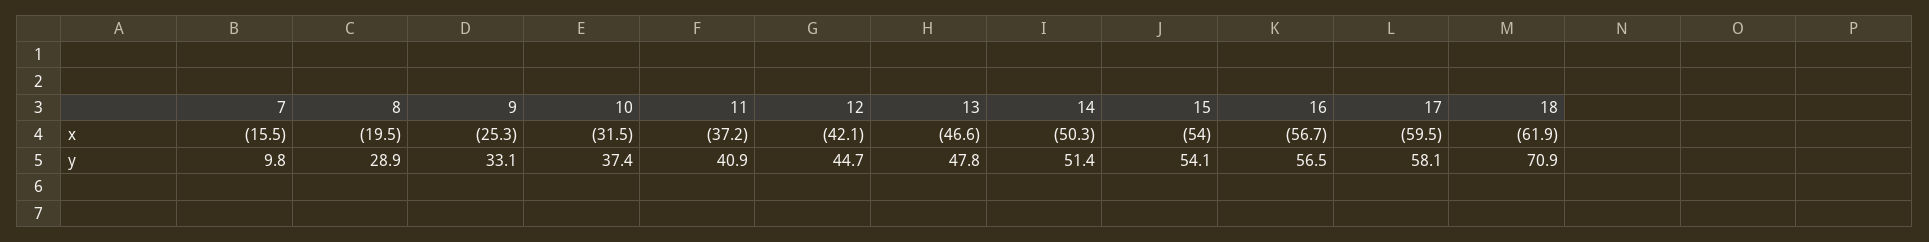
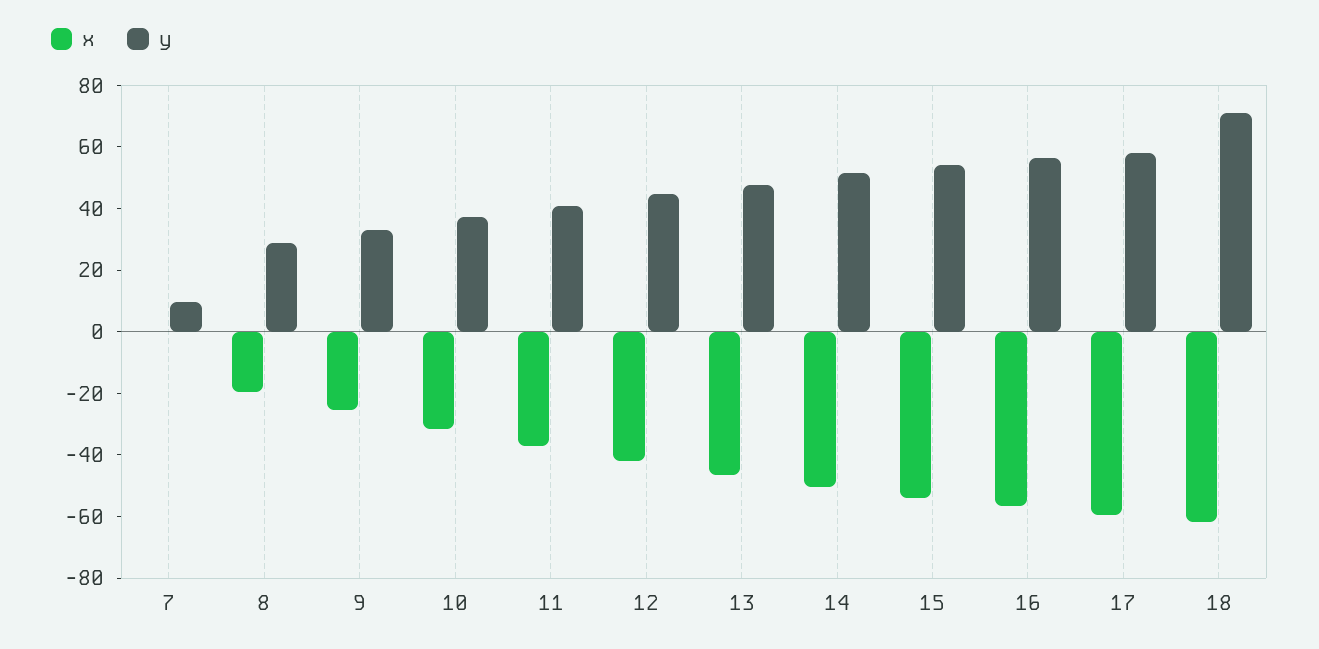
x, 7: -15.5 -> 0

